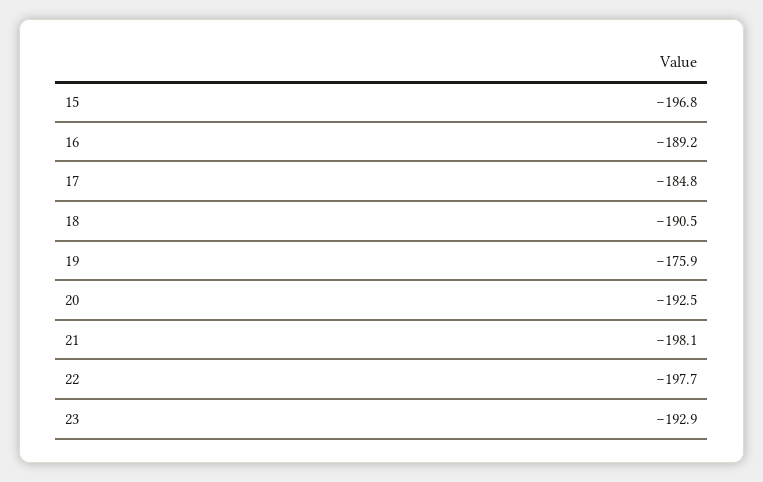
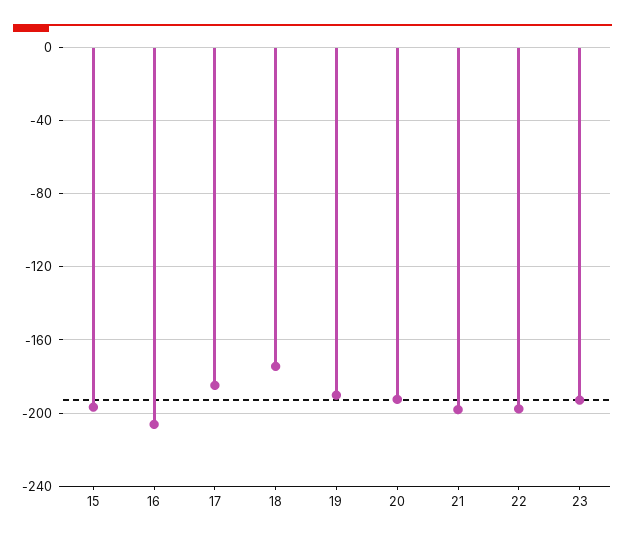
16: -189.2 -> -205
18: -190.5 -> -175
19: -175.9 -> -190

